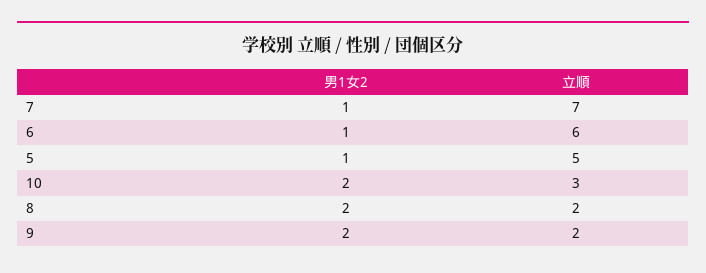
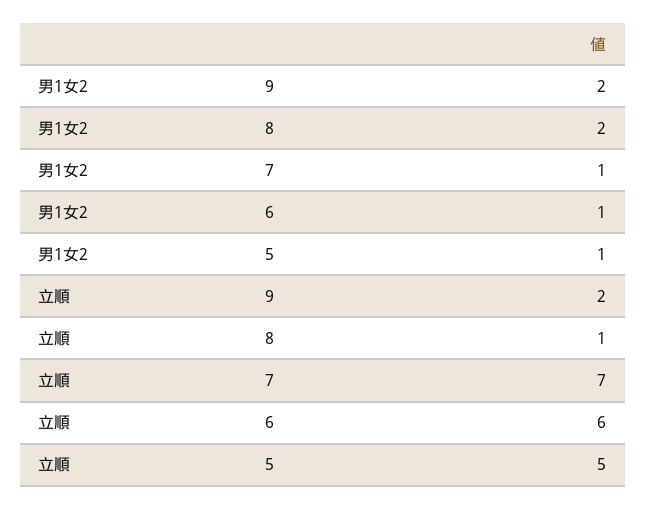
男1女2, 10: 2 -> none
立順, 10: 3 -> none
立順, 8: 2 -> 1

